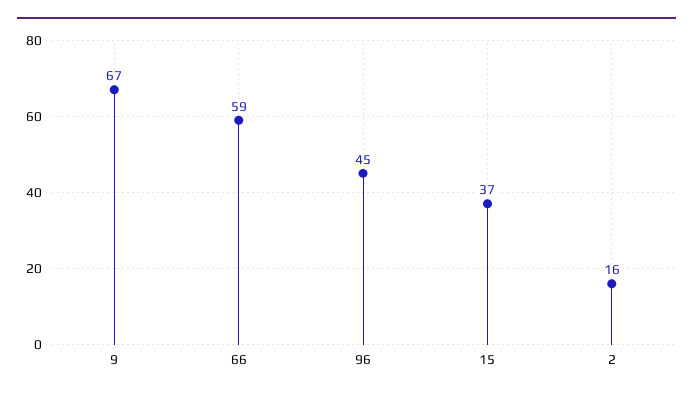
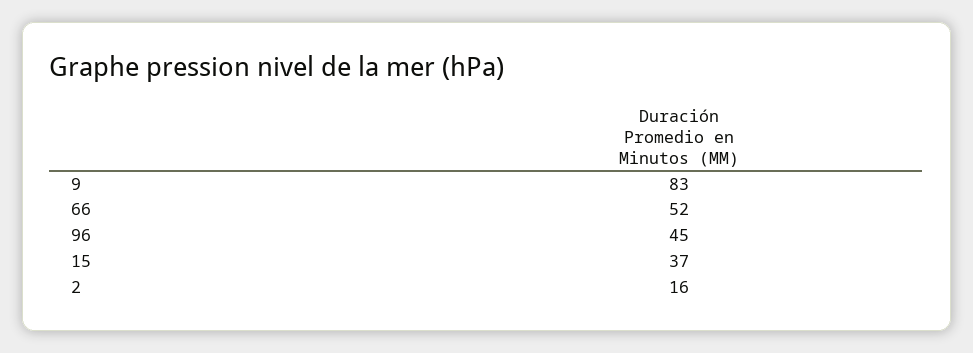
9: 67 -> 83
66: 59 -> 52

